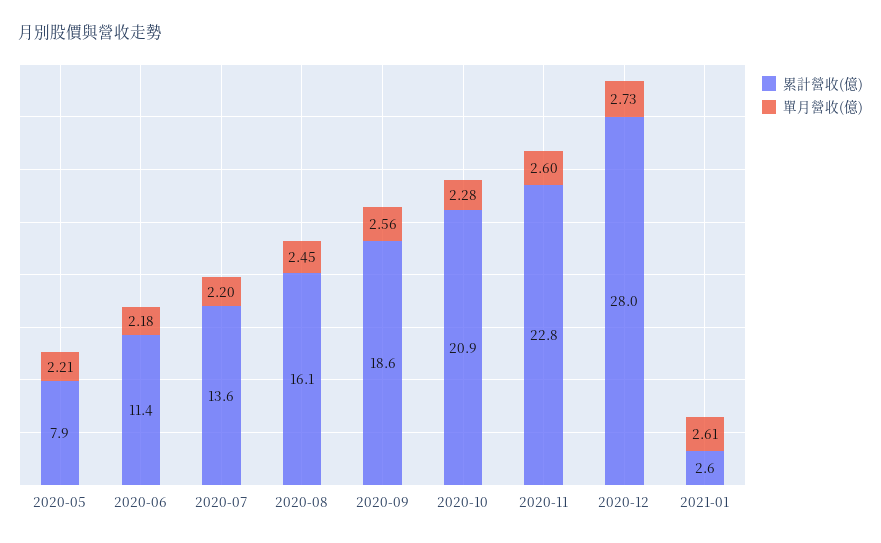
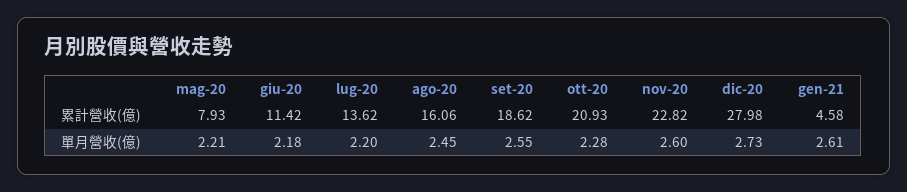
單月營收(億), 2020-09: 2.56 -> 2.55
累計營收(億), 2021-01: 2.6 -> 4.58

